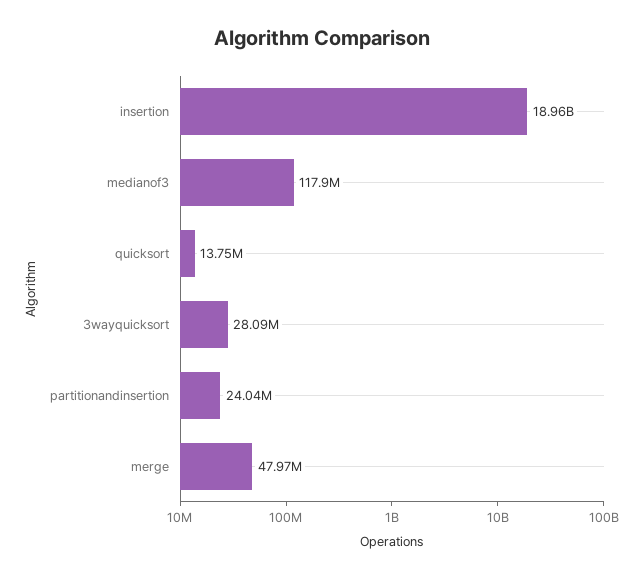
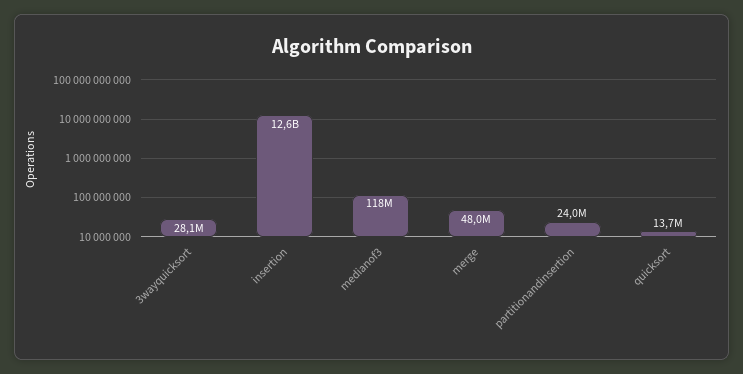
insertion: 18960000000 -> 12600000000

